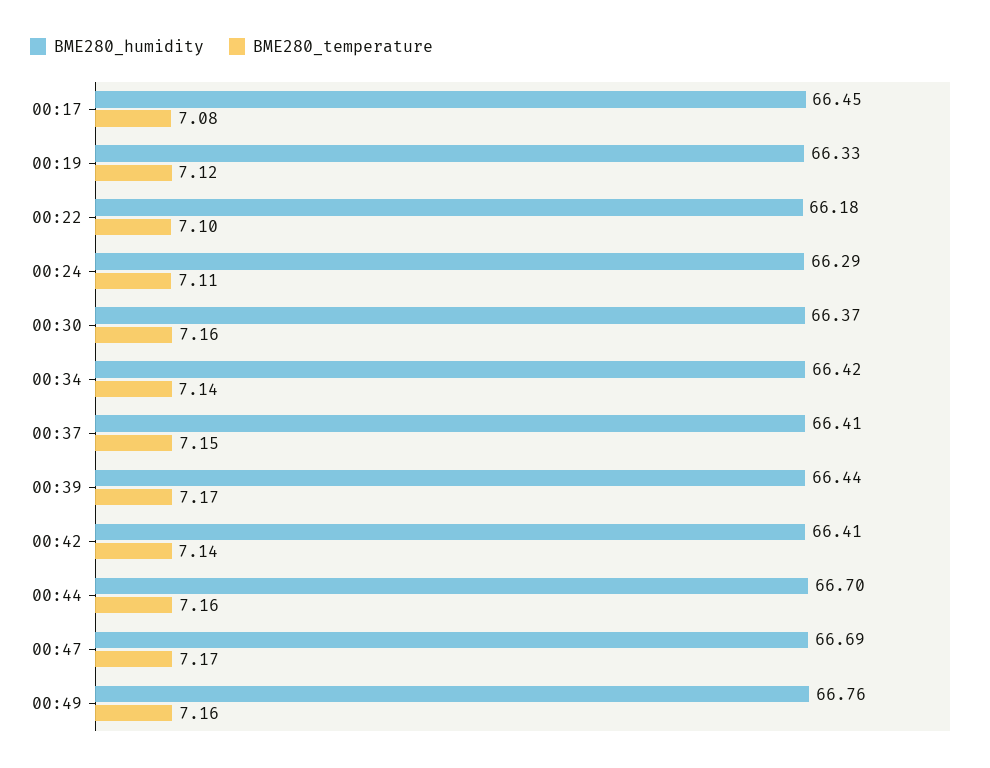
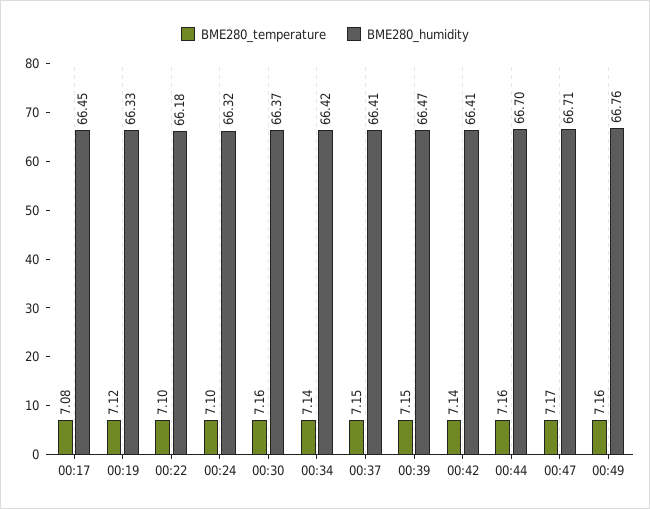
BME280_humidity, 00:24: 66.29 -> 66.32
BME280_temperature, 00:24: 7.11 -> 7.1
BME280_humidity, 00:39: 66.44 -> 66.47
BME280_temperature, 00:39: 7.17 -> 7.15
BME280_humidity, 00:47: 66.69 -> 66.71

